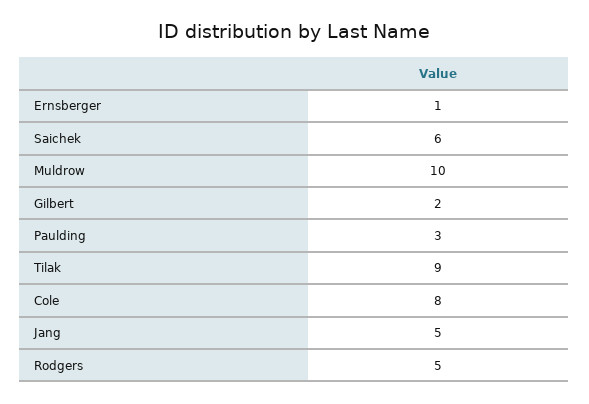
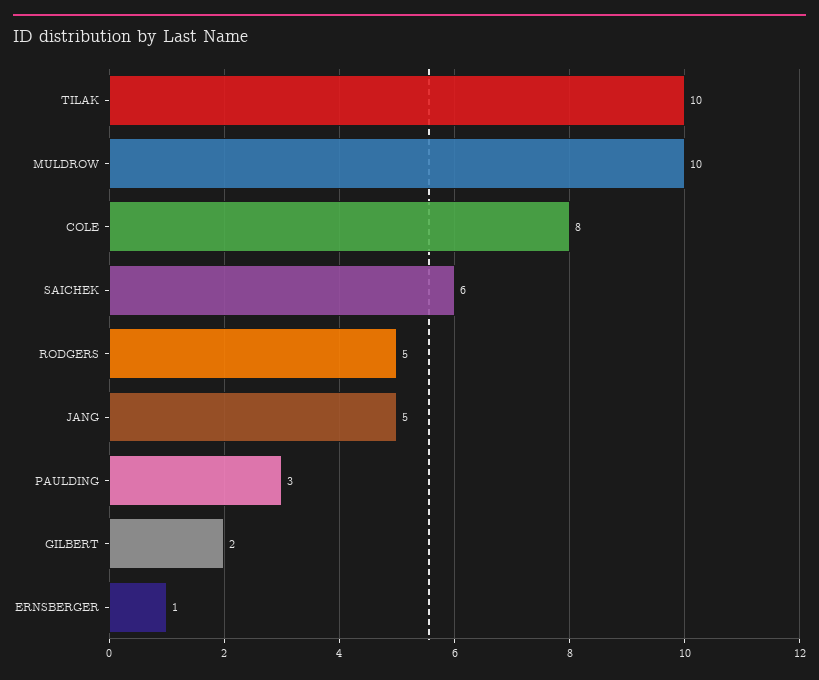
Tilak: 9 -> 10

